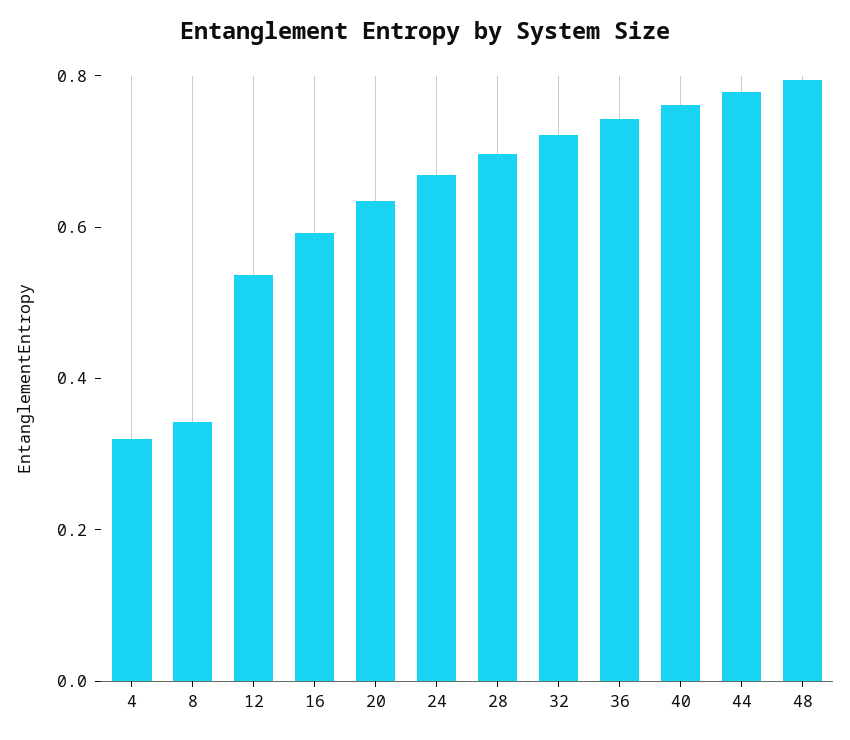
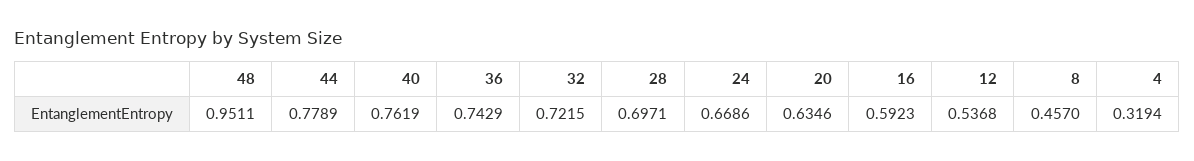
8: 0.35 -> 0.457
48: 0.8 -> 0.9511

